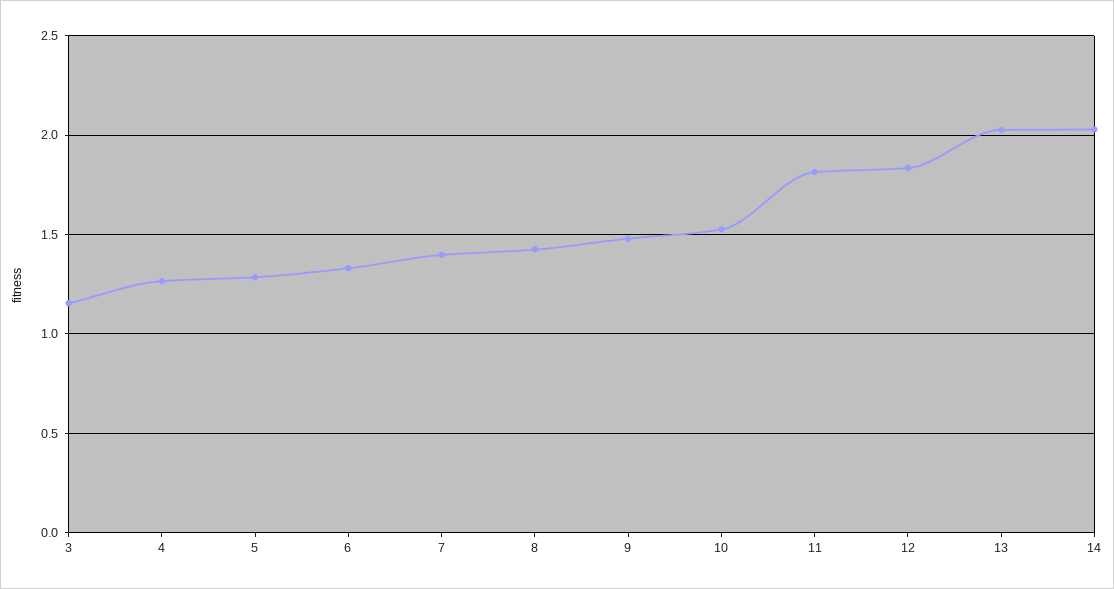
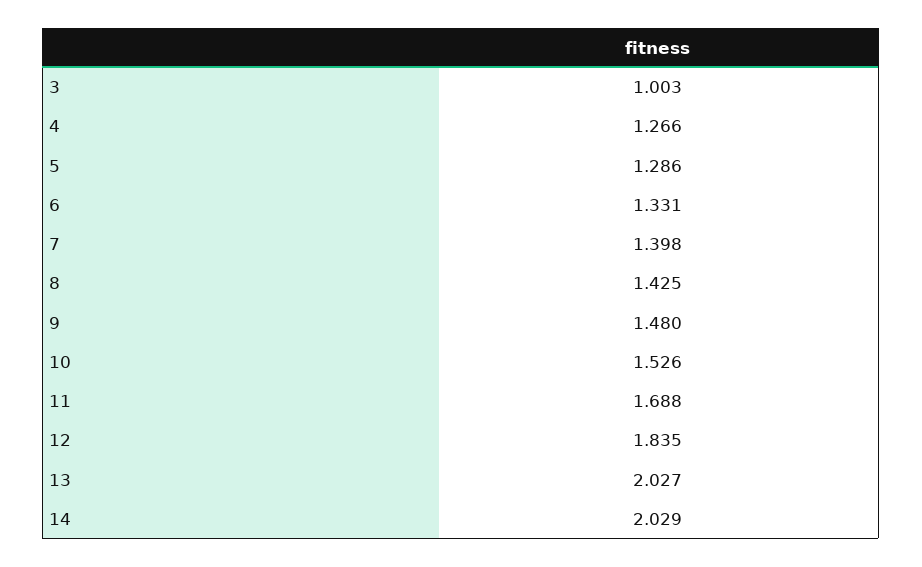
3: 1.15 -> 1.003
11: 1.8 -> 1.688

